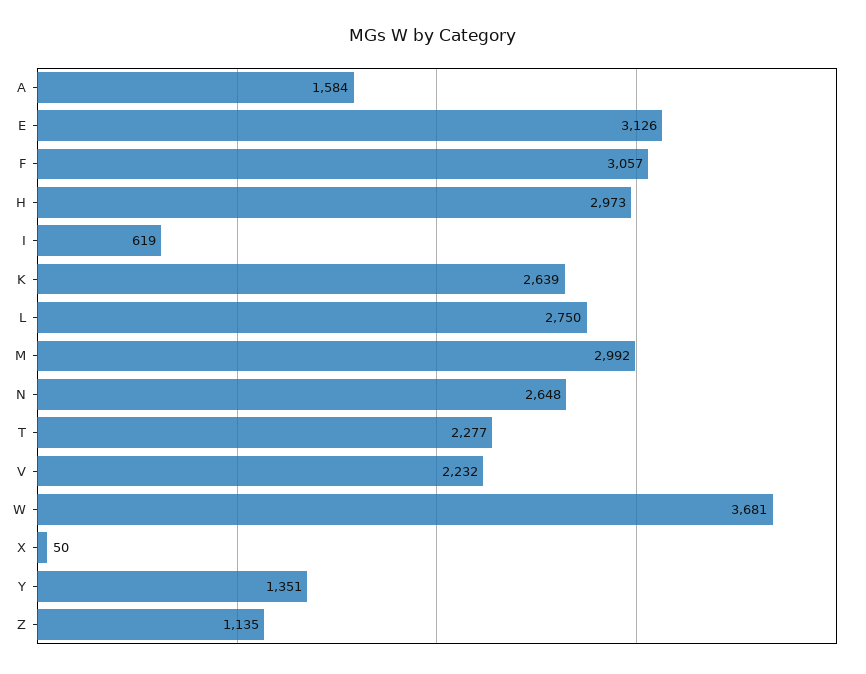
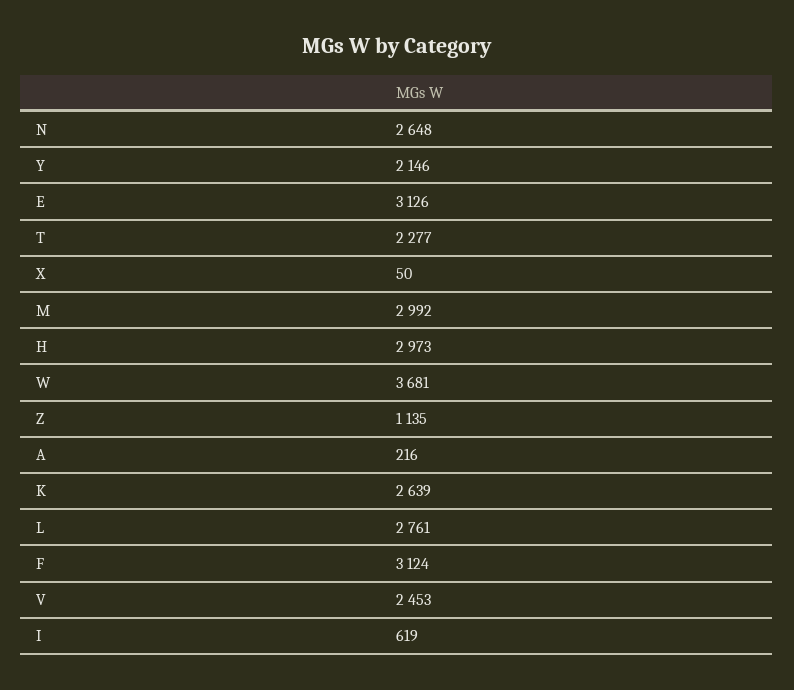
A: 1584 -> 216
F: 3057 -> 3124
L: 2750 -> 2761
V: 2232 -> 2453
Y: 1351 -> 2146

